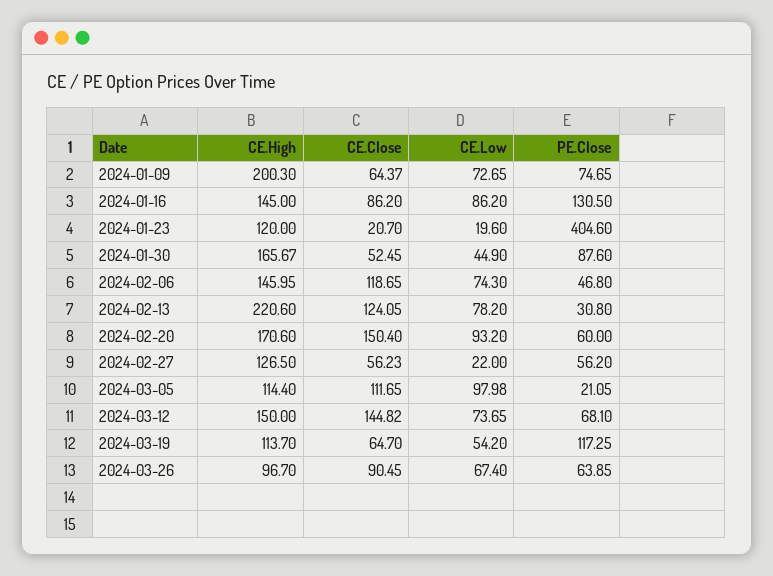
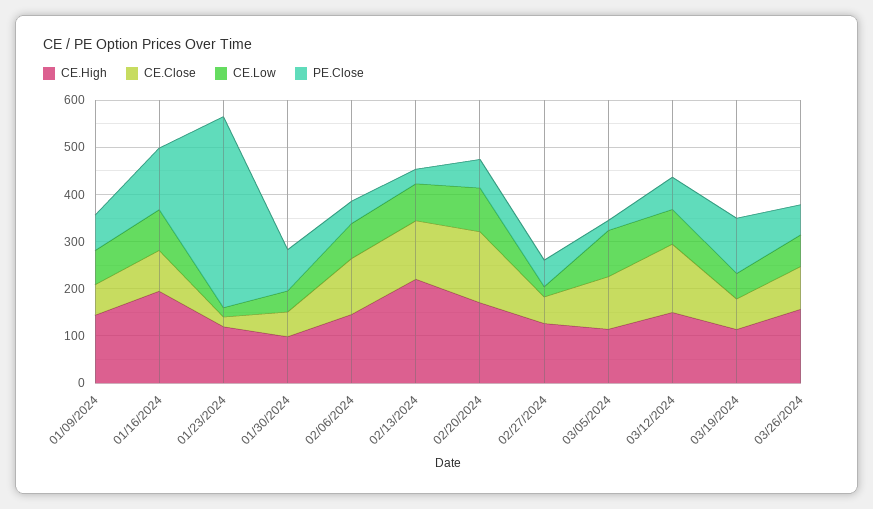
CE.High, 2024-01-09: 200.3 -> 140
CE.High, 2024-01-16: 145 -> 200
CE.High, 2024-01-30: 165.67 -> 100
CE.High, 2024-03-26: 96.7 -> 160

